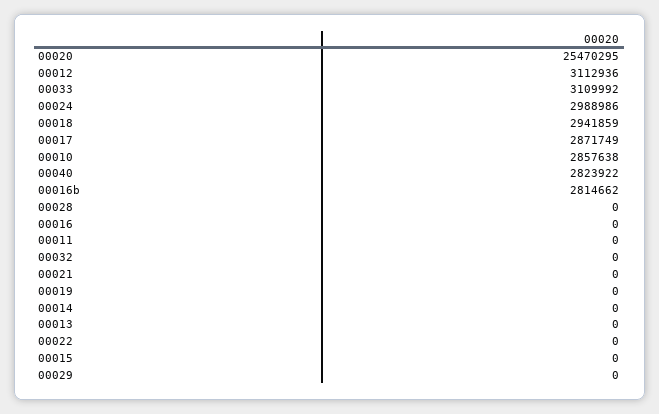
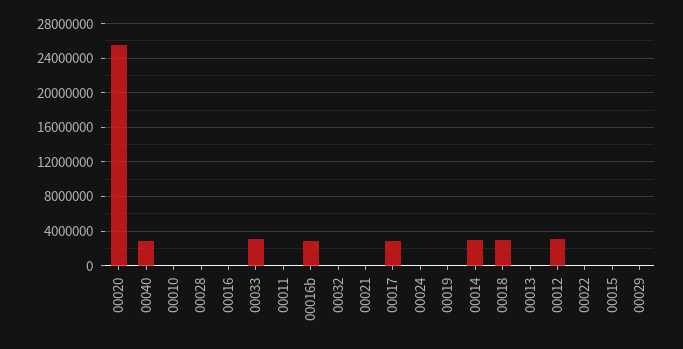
00024: 2988986 -> 0
00010: 2857638 -> 0
00014: 0 -> 3000000

